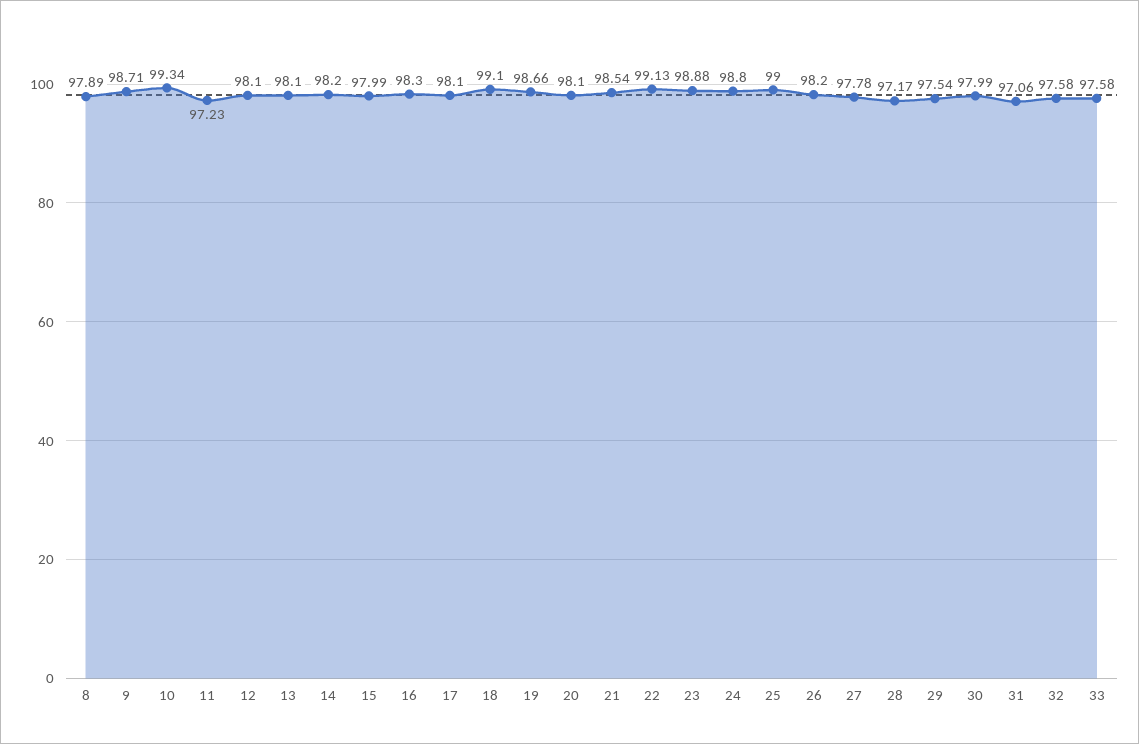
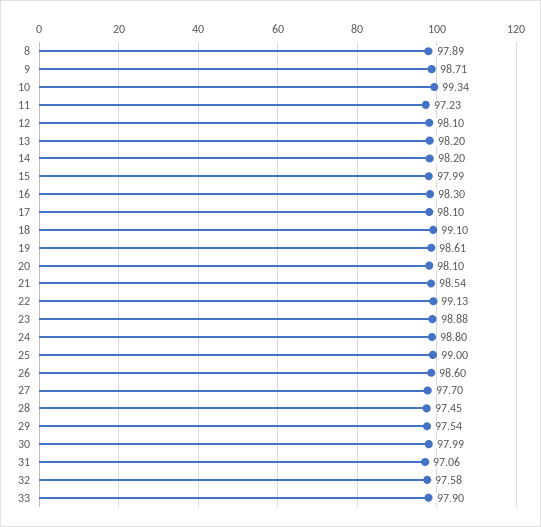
13: 98.1 -> 98.2
19: 98.66 -> 98.61
26: 98.2 -> 98.6
27: 97.78 -> 97.7
28: 97.17 -> 97.45
33: 97.58 -> 97.9

